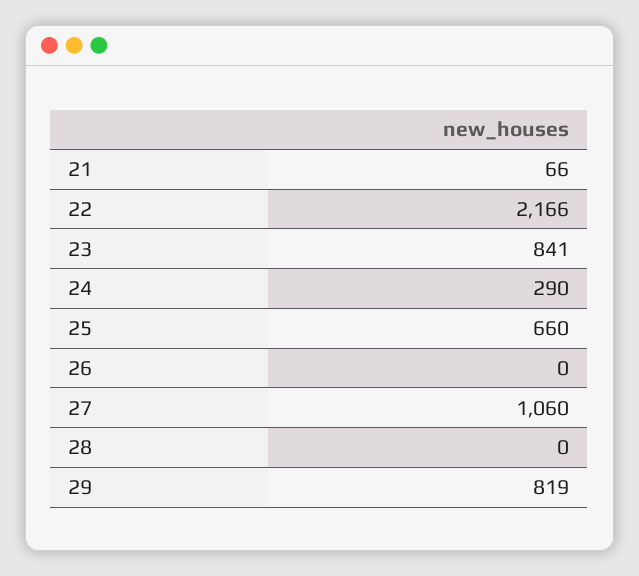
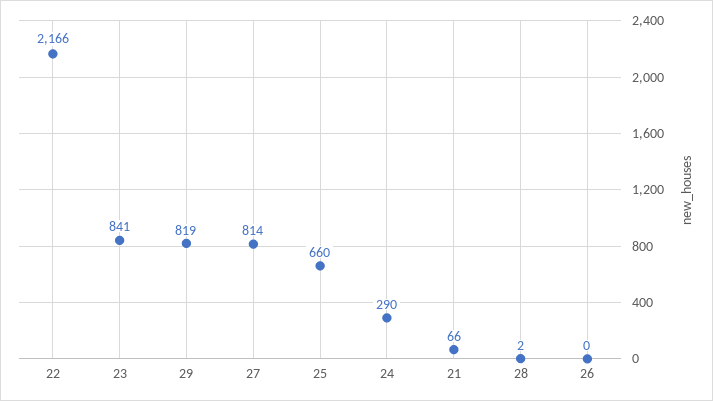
27: 1060 -> 814
28: 0 -> 2

